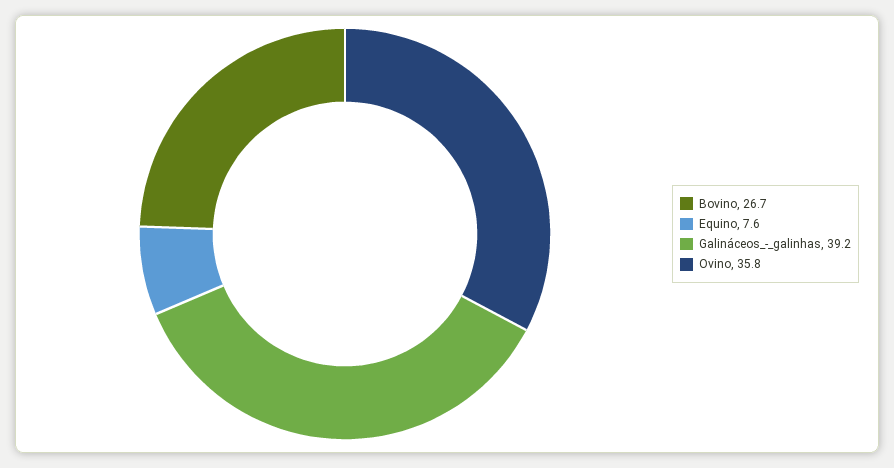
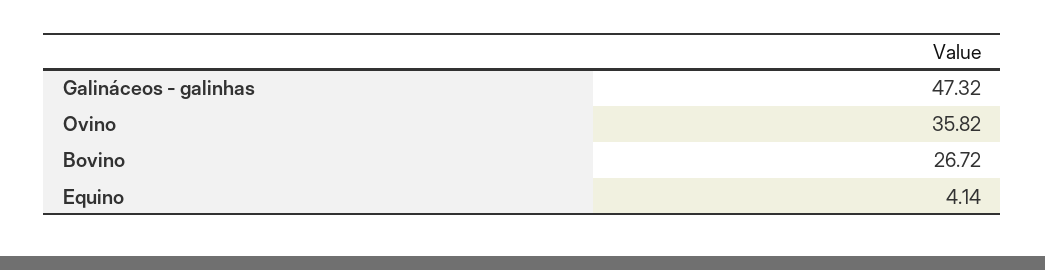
Equino: 7.6 -> 4.14
Galináceos_-_galinhas: 39.2 -> 47.32

